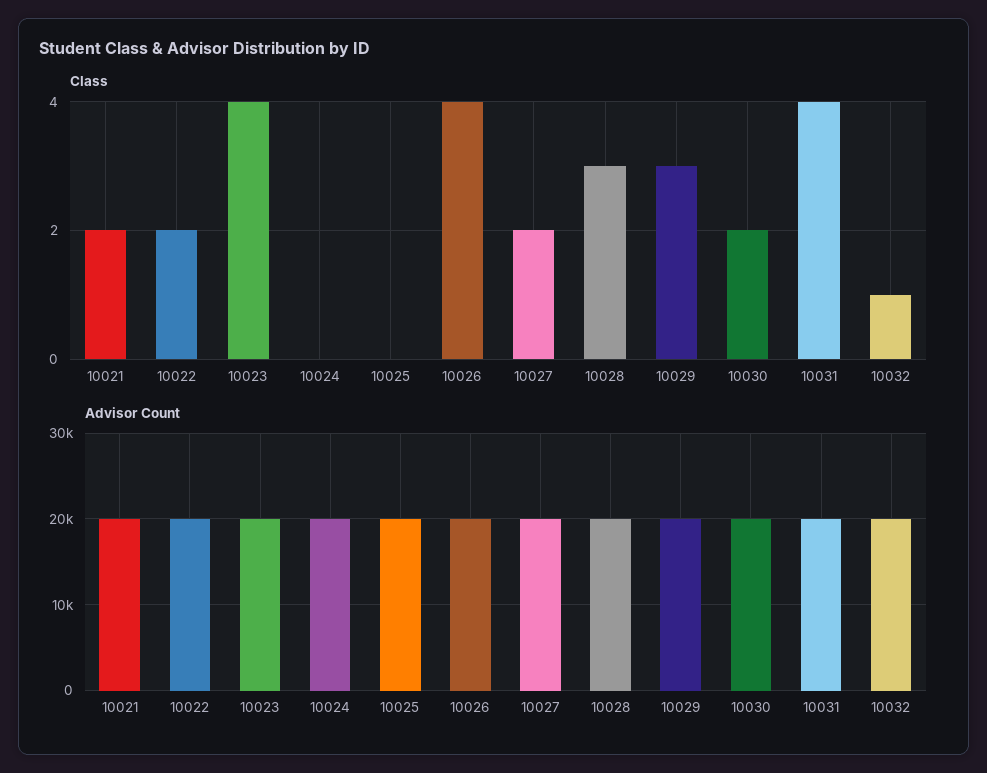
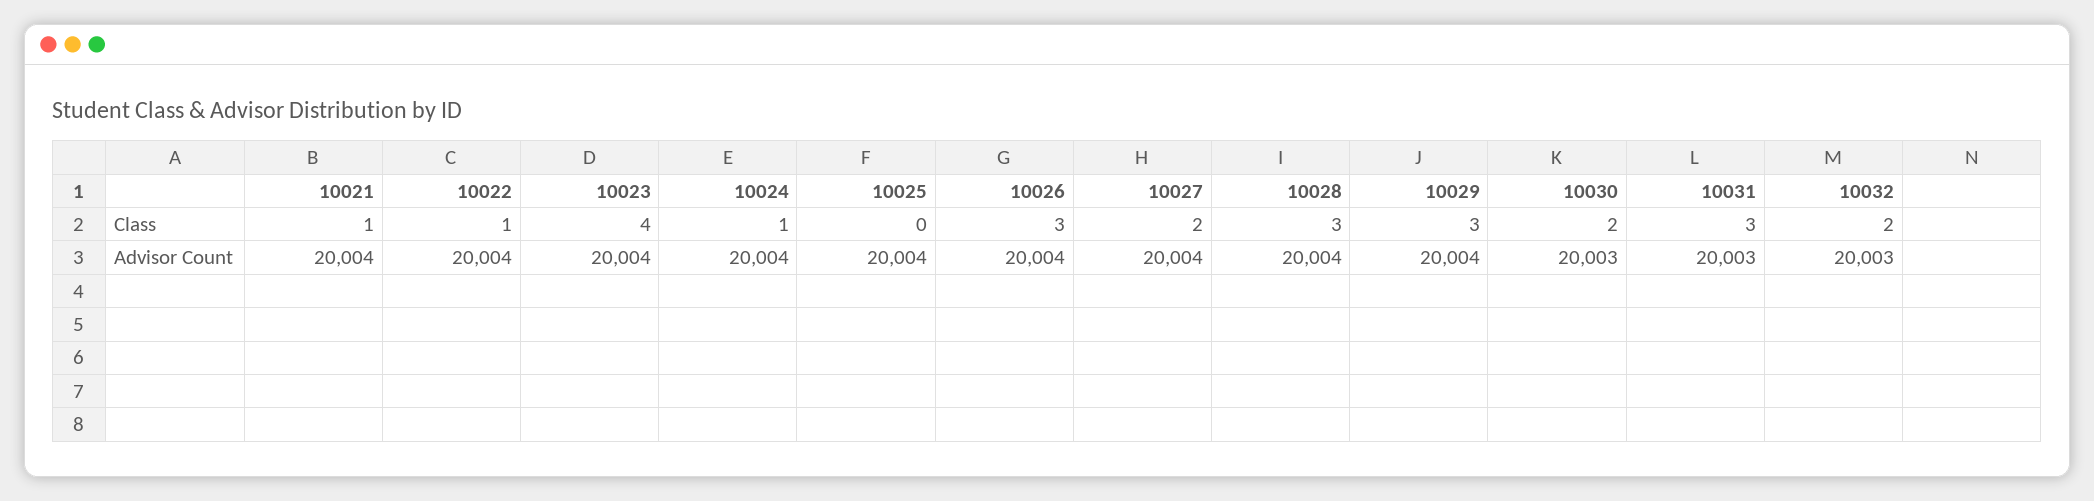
Class, 10021: 2 -> 1
Class, 10022: 2 -> 1
Class, 10024: 0 -> 1
Class, 10026: 4 -> 3
Class, 10031: 4 -> 3
Class, 10032: 1 -> 2

